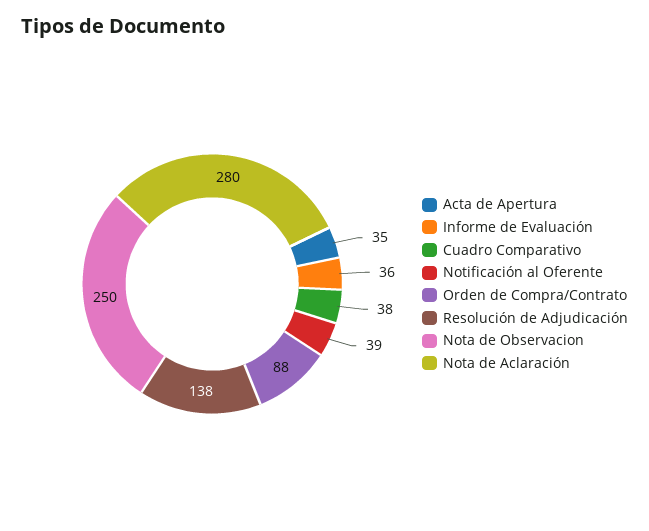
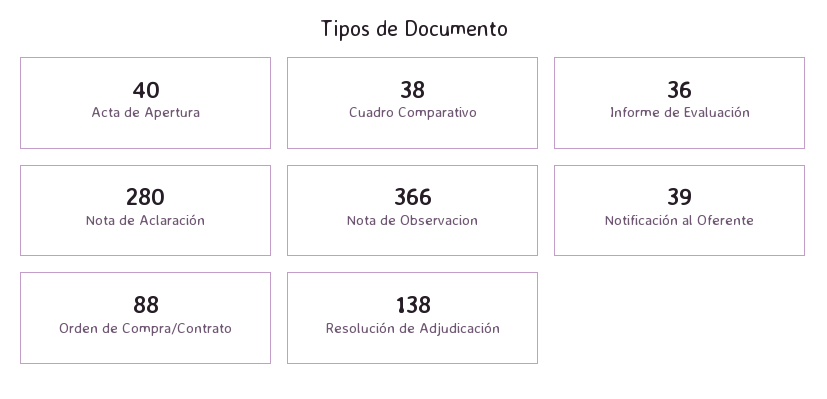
Acta de Apertura: 35 -> 40
Nota de Observacion: 250 -> 366

